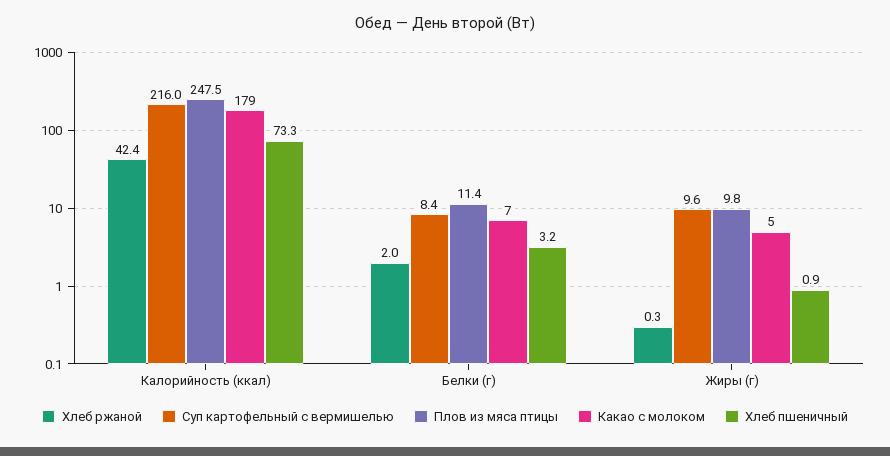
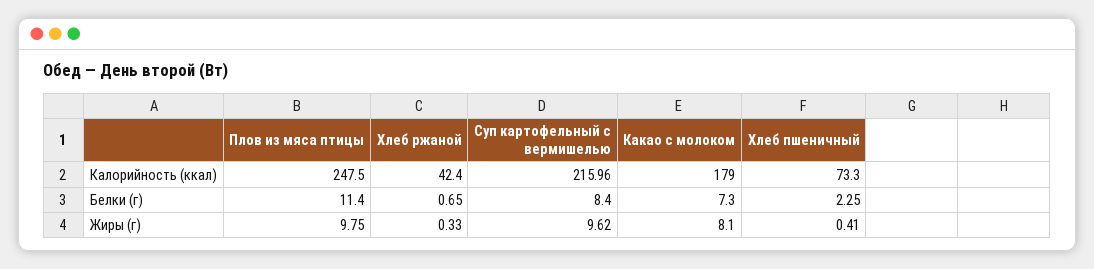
Хлеб ржаной, Белки (г): 2 -> 0.65
Хлеб пшеничный, Белки (г): 3.2 -> 2.25
Какао с молоком, Жиры (г): 5 -> 8.1
Хлеб пшеничный, Жиры (г): 0.9 -> 0.41

